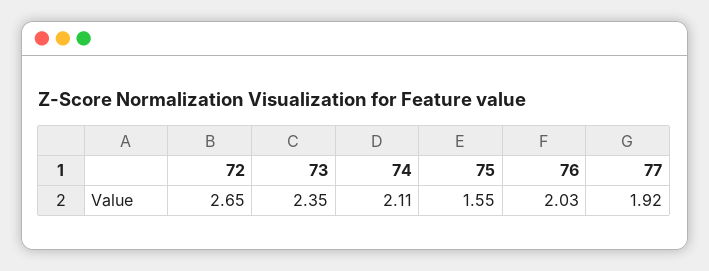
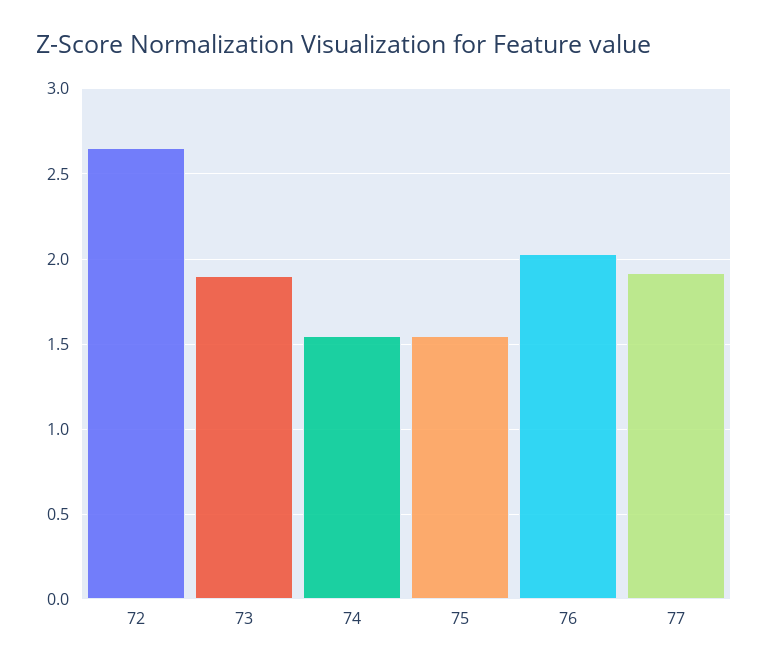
73: 2.35 -> 1.9
74: 2.11 -> 1.55

